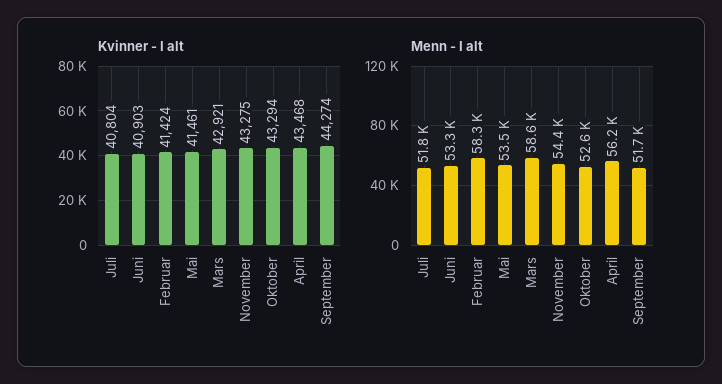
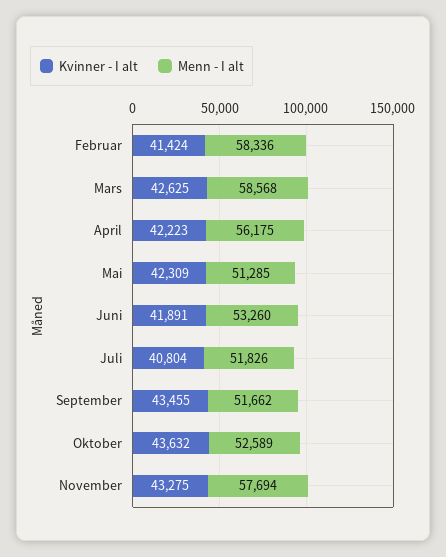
Kvinner - I alt, Juni: 40903 -> 41891
Kvinner - I alt, Mai: 41461 -> 42309
Kvinner - I alt, Mars: 42921 -> 42625
Kvinner - I alt, Oktober: 43294 -> 43632
Kvinner - I alt, April: 43468 -> 42223
Kvinner - I alt, September: 44274 -> 43455
Menn - I alt, Mai: 53500 -> 51285
Menn - I alt, November: 54400 -> 57694

